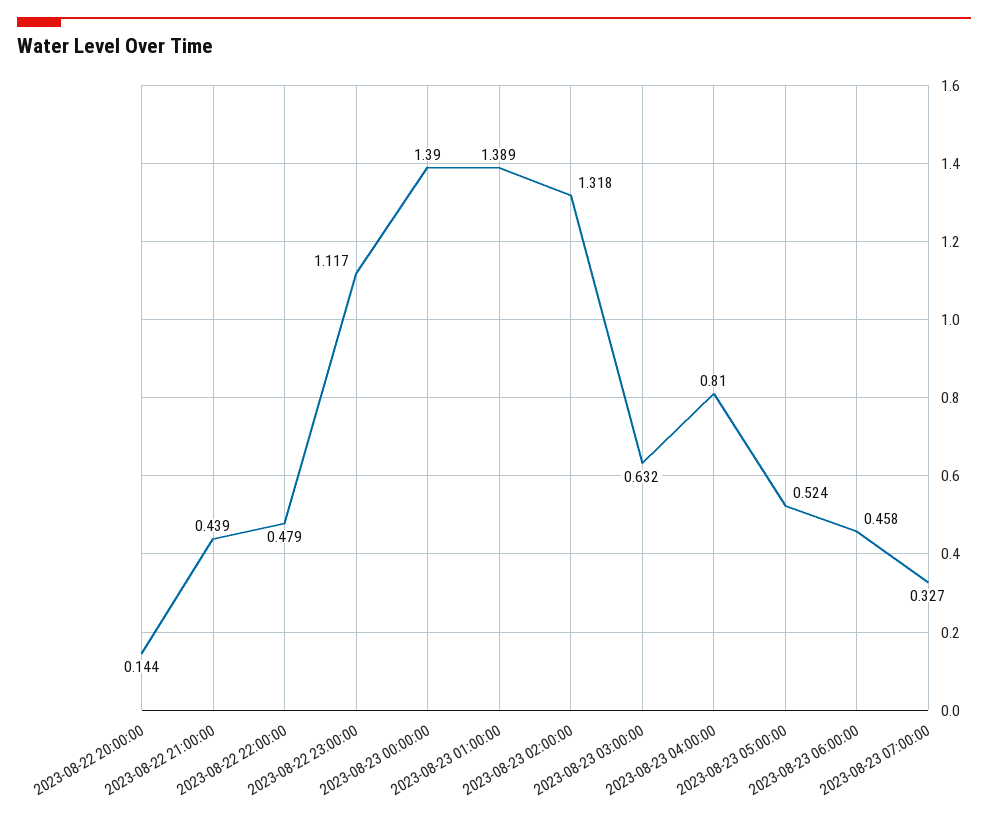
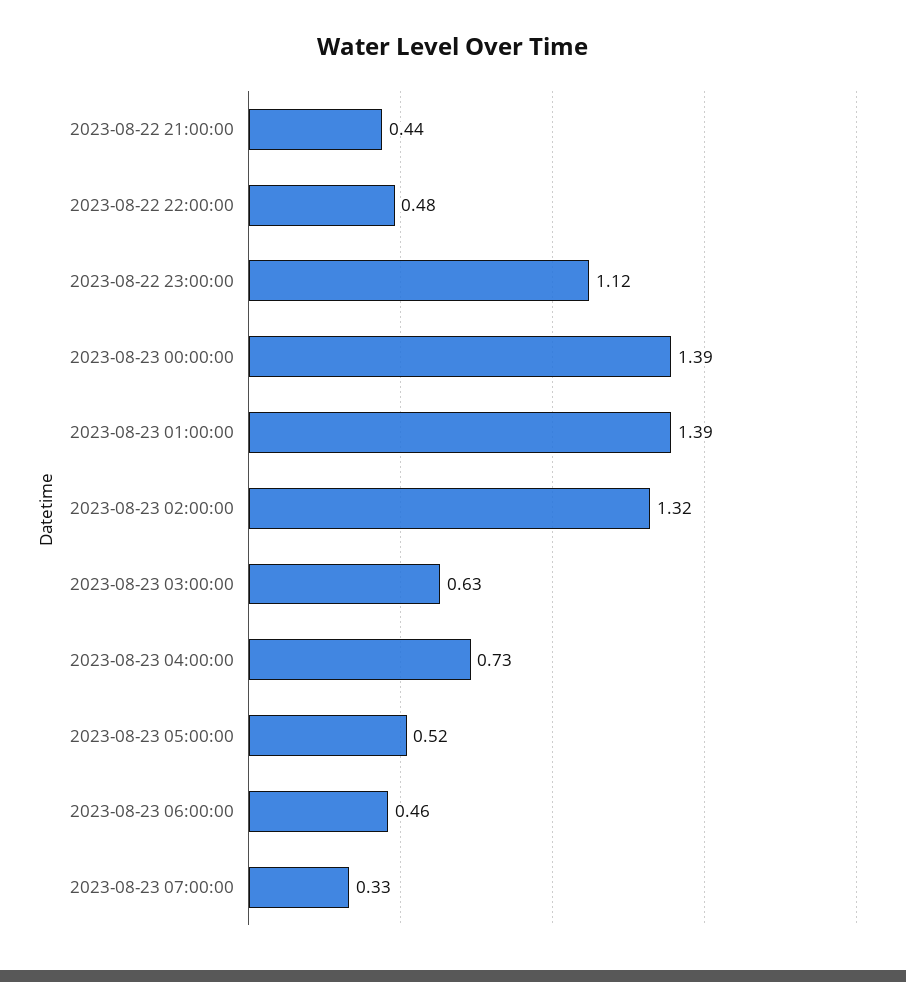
2023-08-22 20:00:00: 0.144 -> none
2023-08-23 04:00:00: 0.81 -> 0.73

